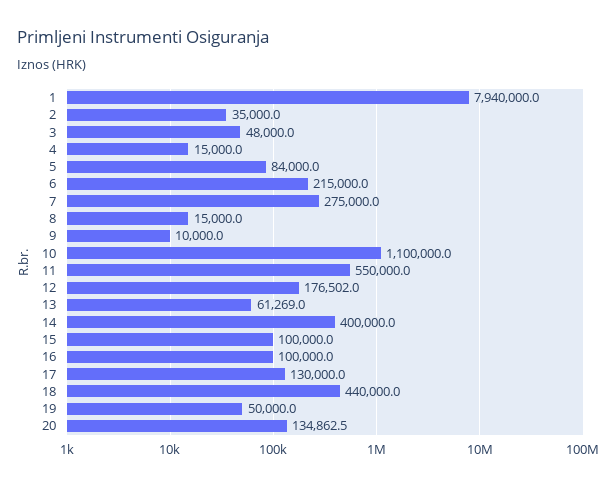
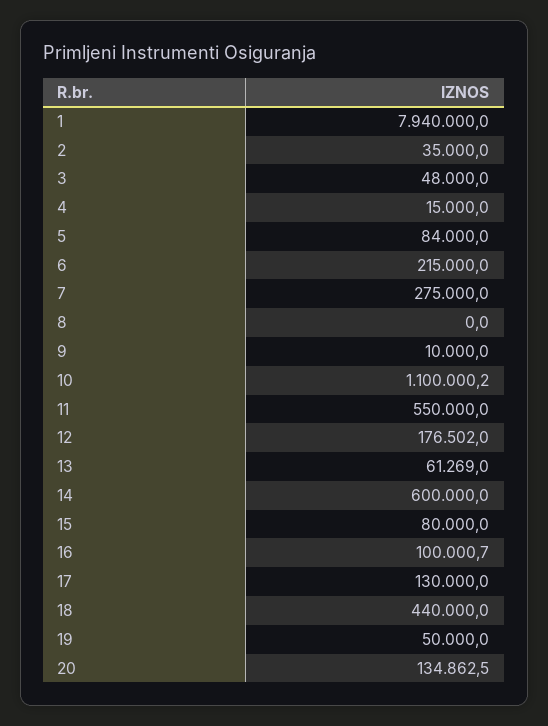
8: 15000 -> 0
10: 1100000 -> 1100000.2
14: 400000 -> 600000
15: 100000 -> 80000
16: 100000 -> 100000.7

